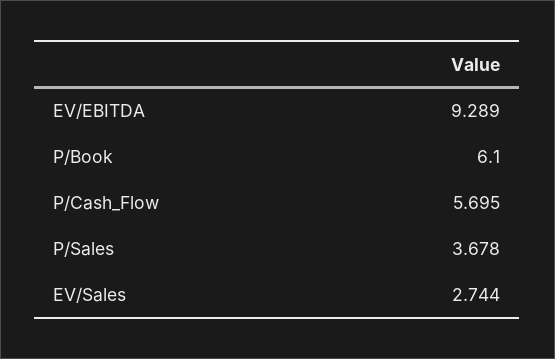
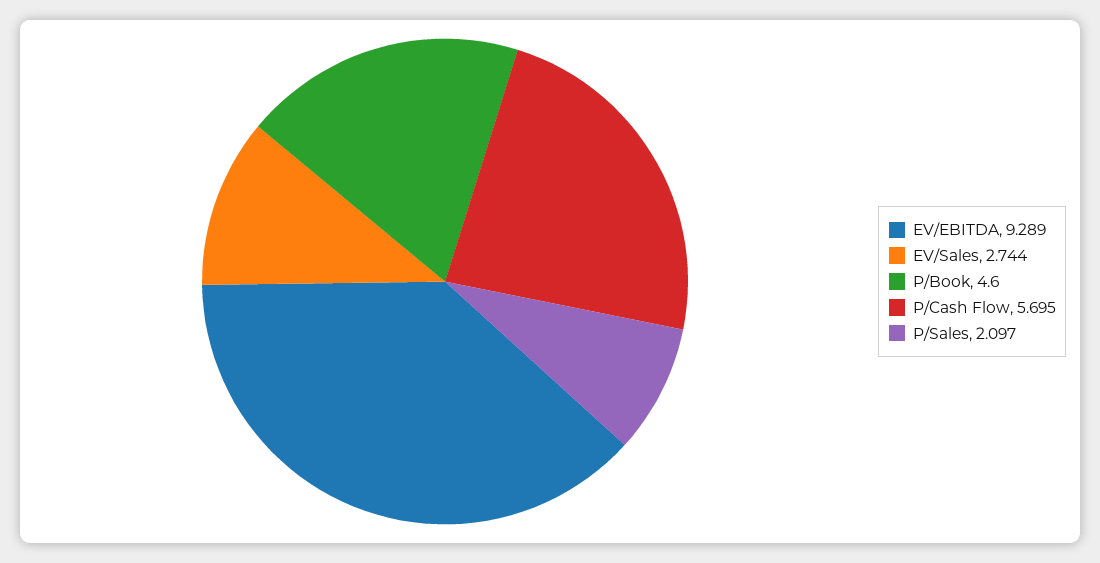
P/Book: 6.1 -> 4.6
P/Sales: 3.678 -> 2.097

